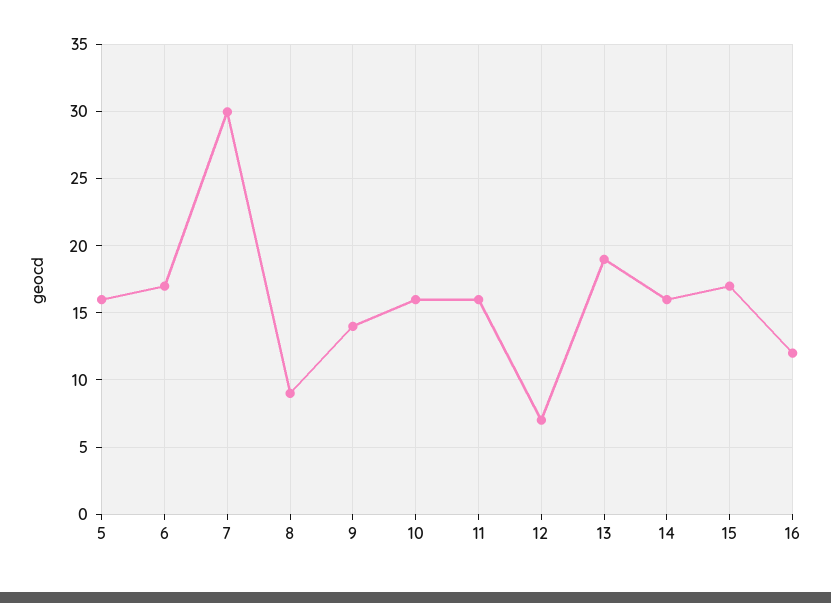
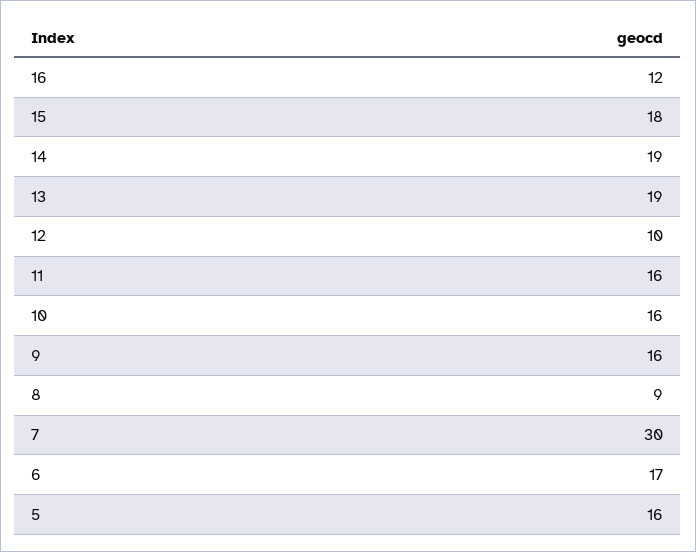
9: 14 -> 16
12: 7 -> 10
14: 16 -> 19
15: 17 -> 18

